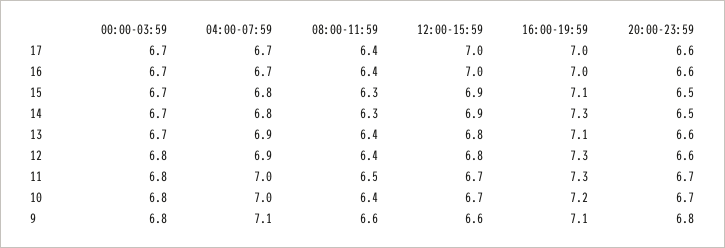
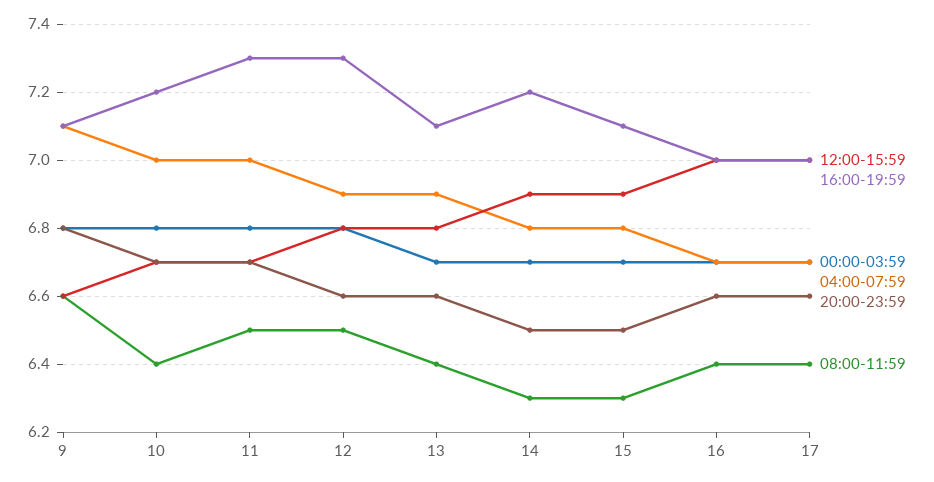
16:00-19:59, 14: 7.3 -> 7.2
08:00-11:59, 12: 6.4 -> 6.5

